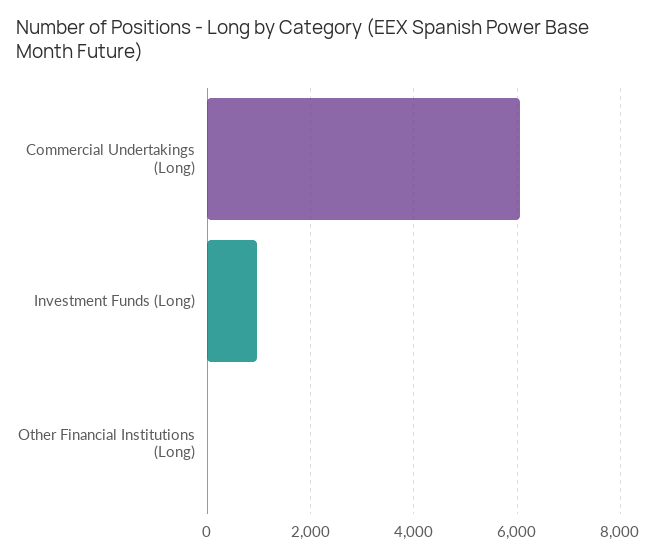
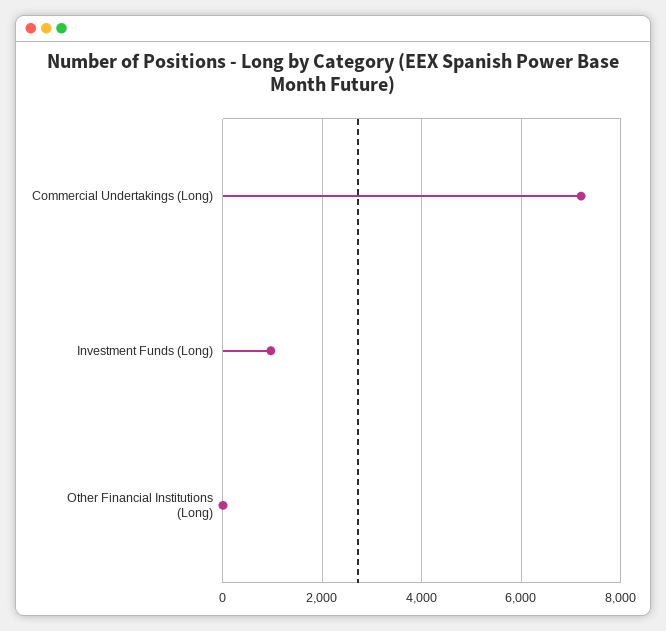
Commercial Undertakings (Long): 6000 -> 7200

